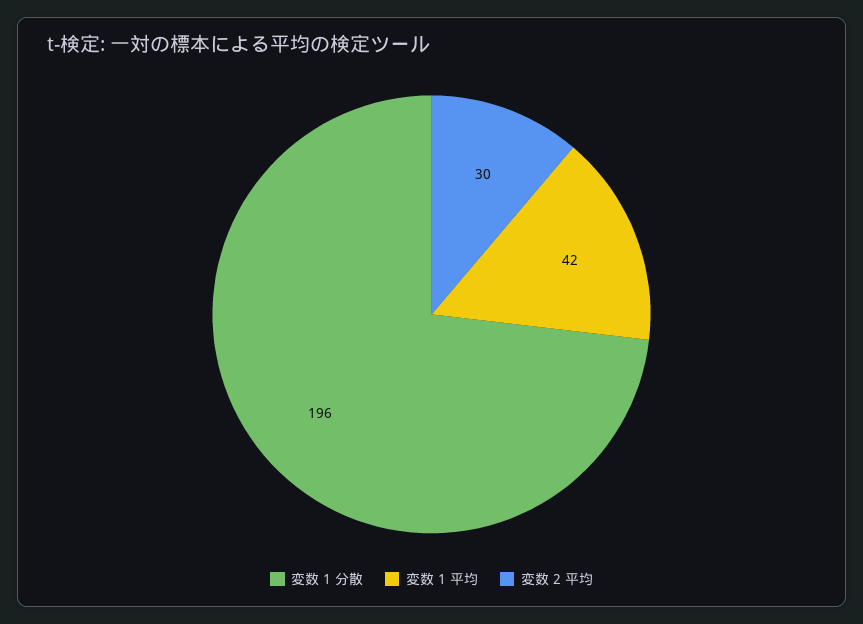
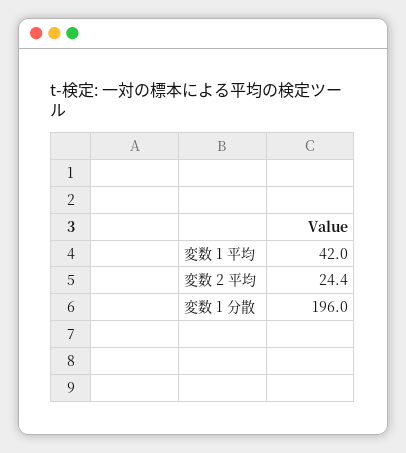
変数 2 平均: 30 -> 24.4

